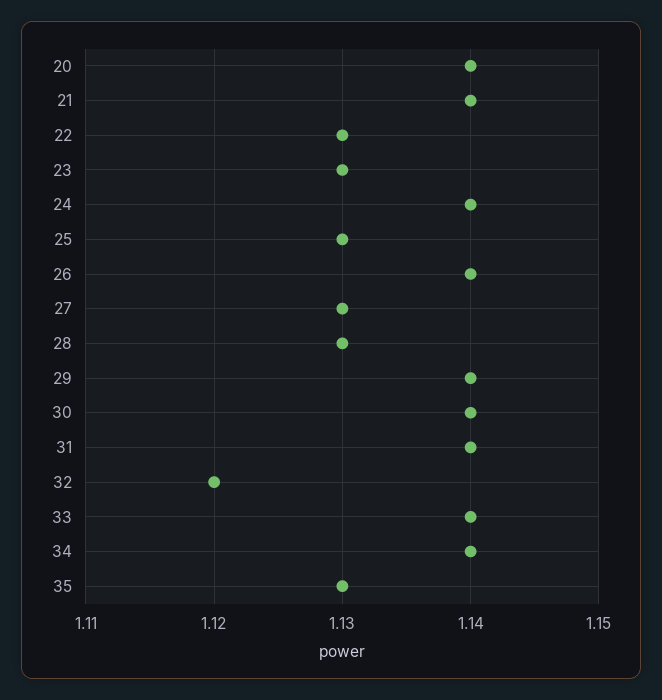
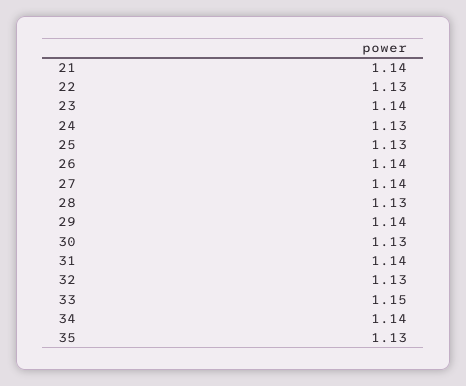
20: 1.14 -> none
23: 1.13 -> 1.14
24: 1.14 -> 1.13
27: 1.13 -> 1.14
30: 1.14 -> 1.13
32: 1.12 -> 1.13
33: 1.14 -> 1.15

